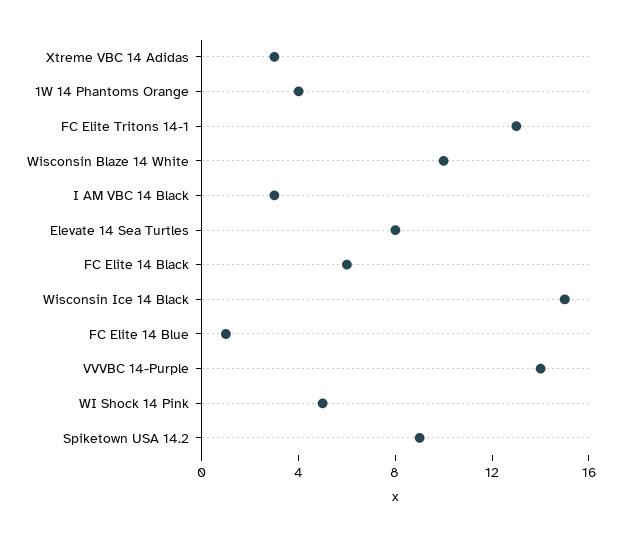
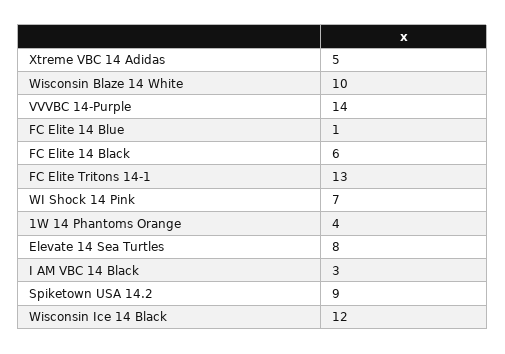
Xtreme VBC 14 Adidas: 3 -> 5
Wisconsin Ice 14 Black: 15 -> 12
WI Shock 14 Pink: 5 -> 7

